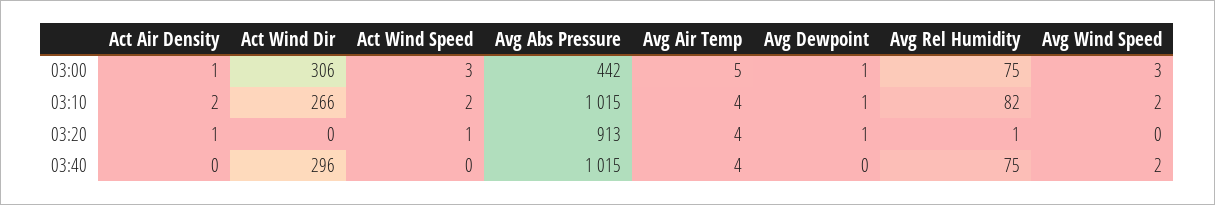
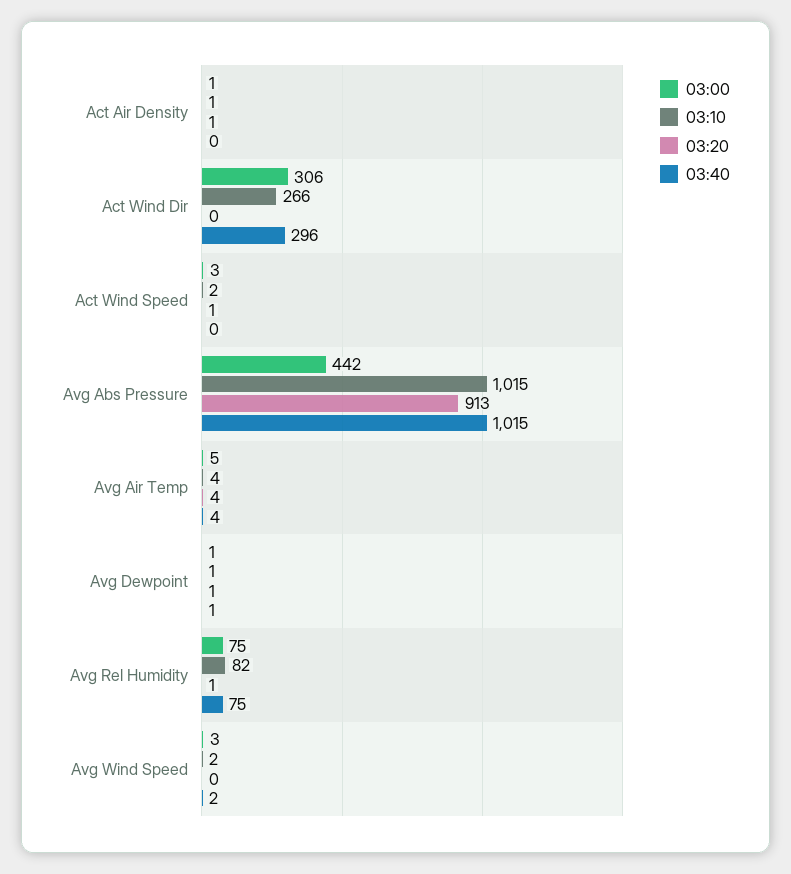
03:10, Act Air Density: 2 -> 1
03:40, Avg Dewpoint: 0 -> 1

